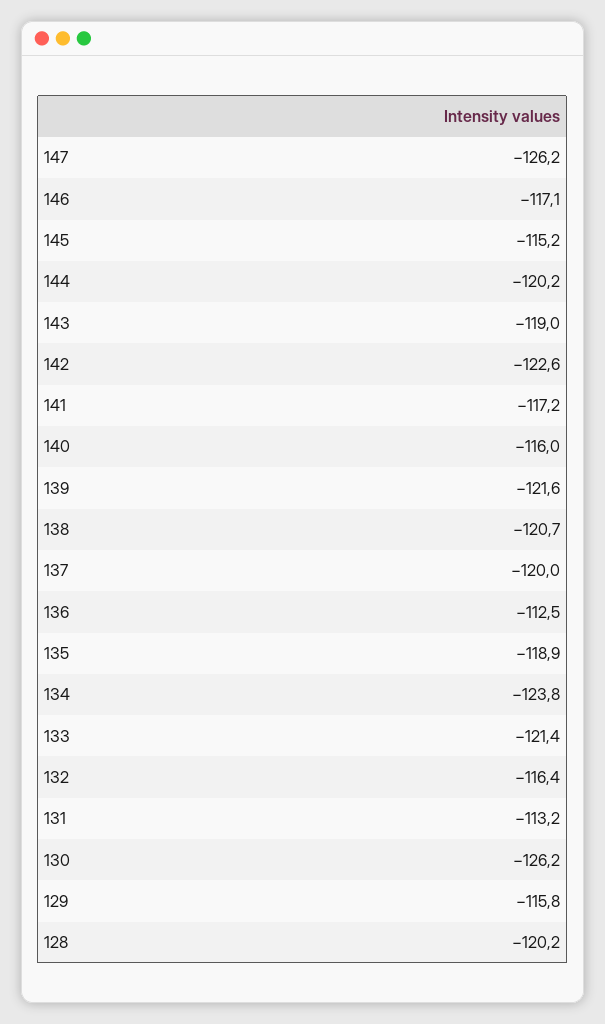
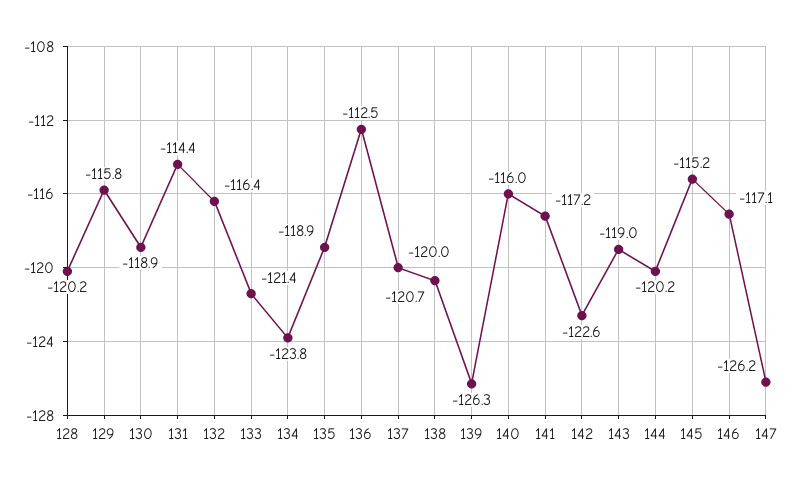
139: -121.6 -> -126.3
131: -113.2 -> -114.4
130: -126.2 -> -118.9

